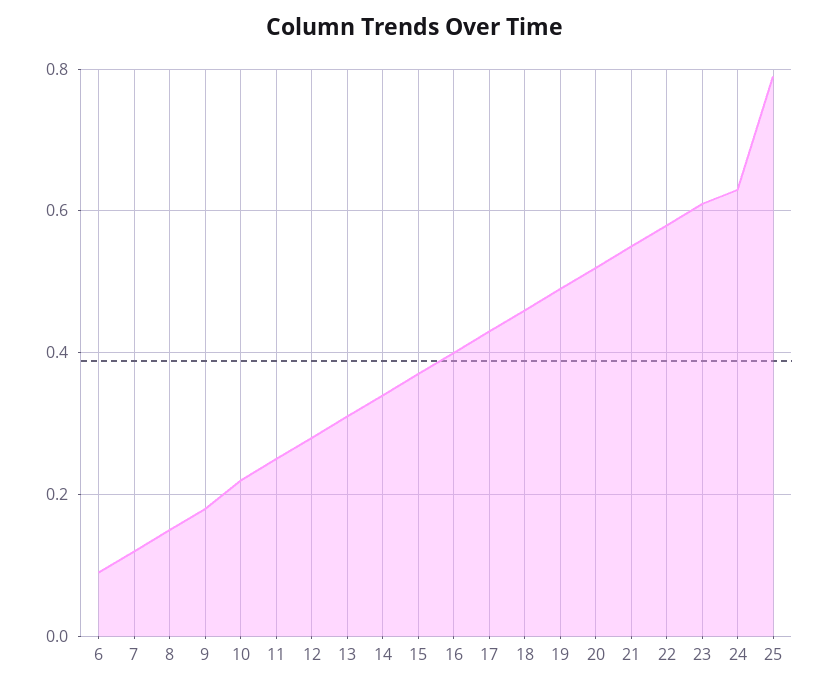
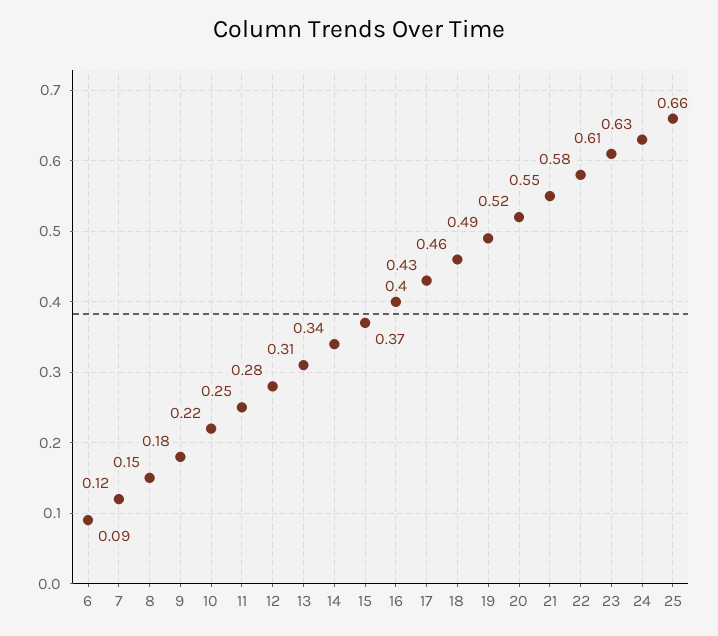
25: 0.8 -> 0.66

